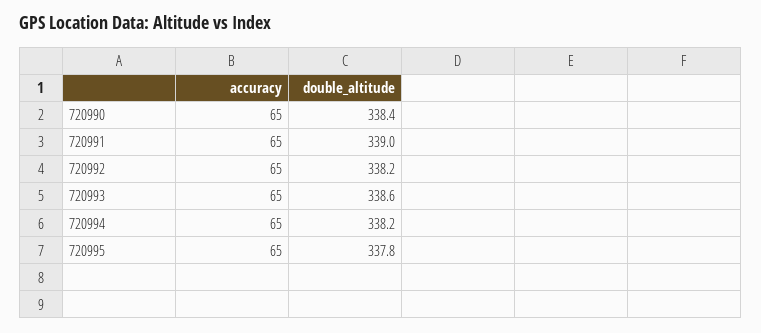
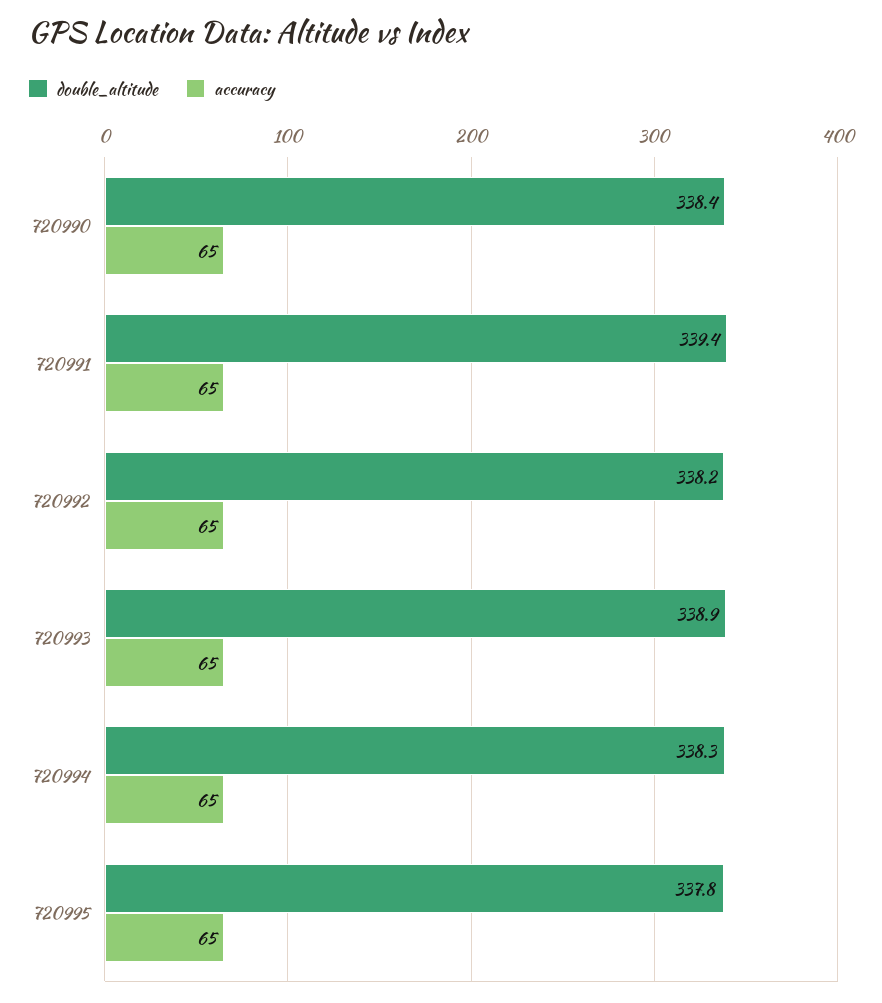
double_altitude, 720991: 339 -> 339.4
double_altitude, 720993: 338.6 -> 338.9
double_altitude, 720994: 338.2 -> 338.3

